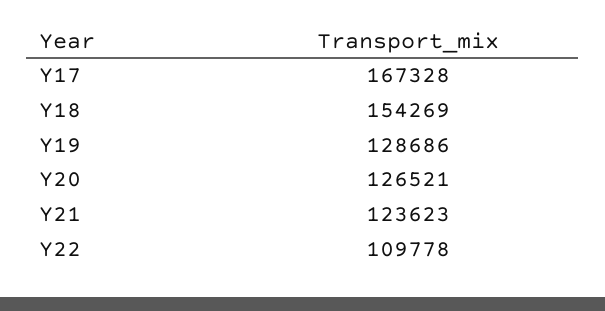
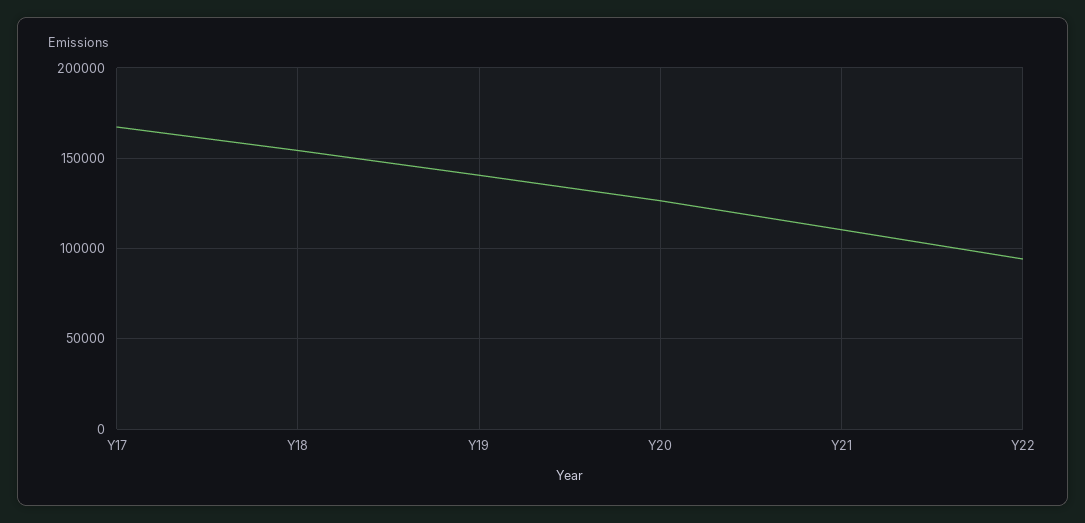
Y19: 128686 -> 140000
Y21: 123623 -> 110000
Y22: 109778 -> 95000

